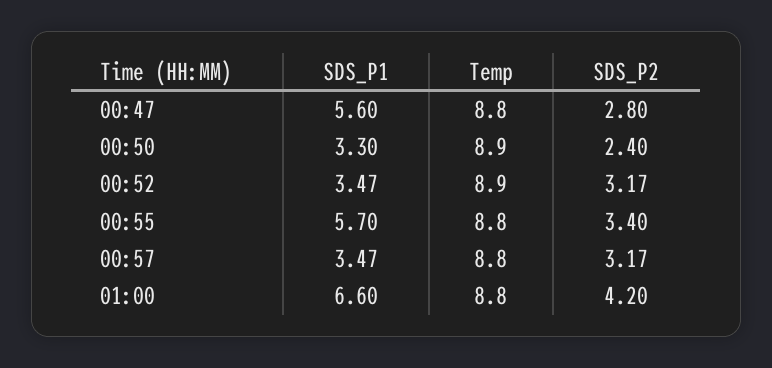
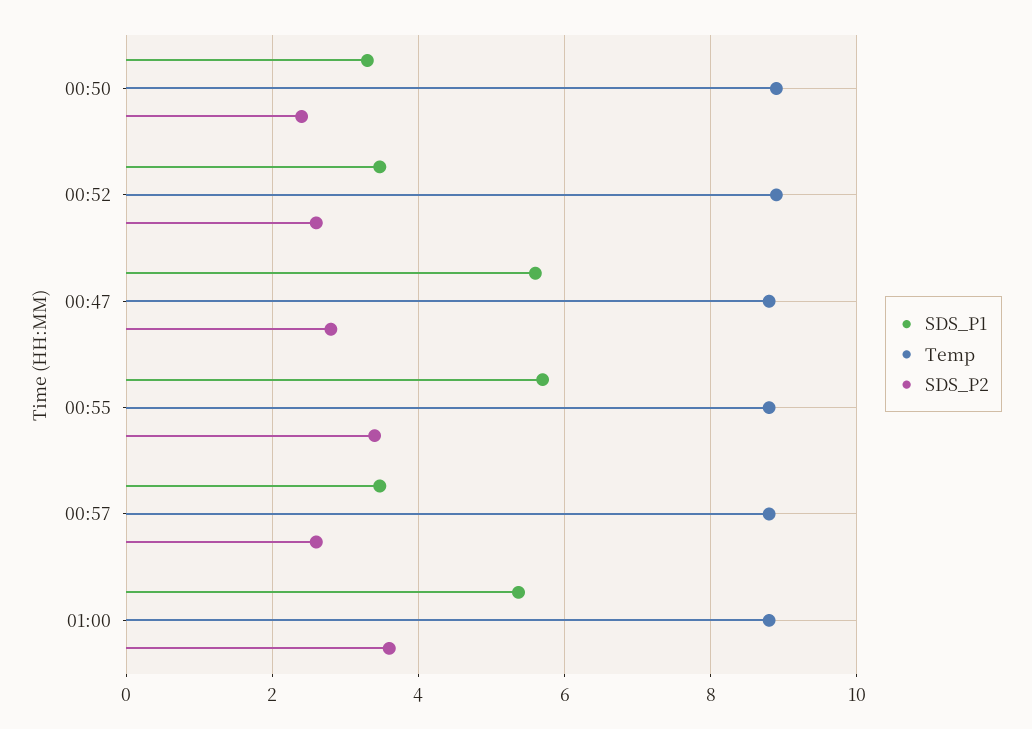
SDS_P2, 00:52: 3.17 -> 2.6
SDS_P2, 00:57: 3.17 -> 2.6
SDS_P1, 01:00: 6.6 -> 5.4
SDS_P2, 01:00: 4.2 -> 3.6

